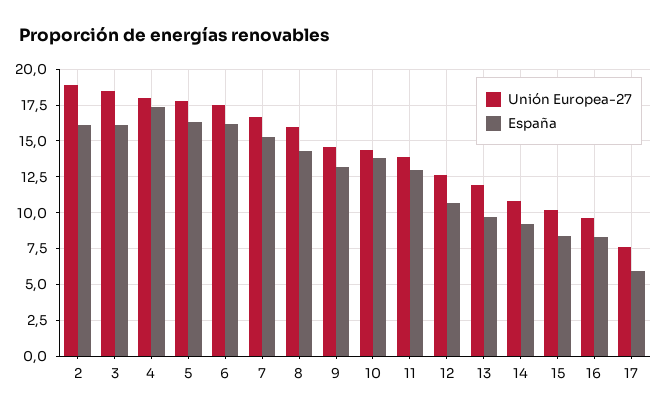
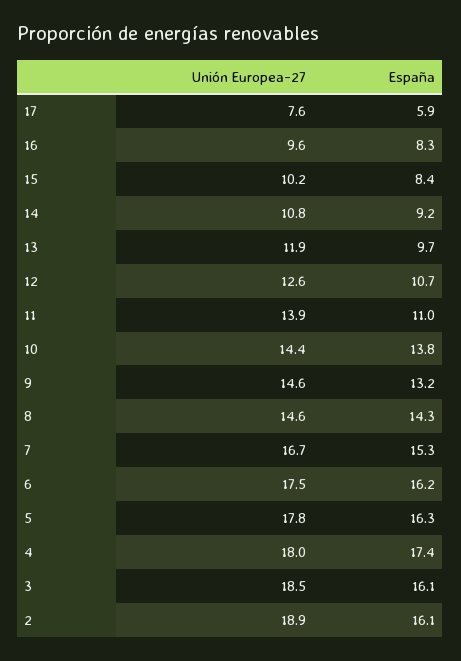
Unión Europea-27, 8: 16 -> 14.6
España, 11: 13 -> 11

